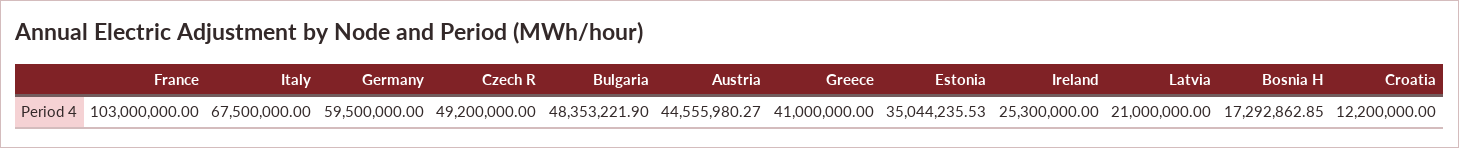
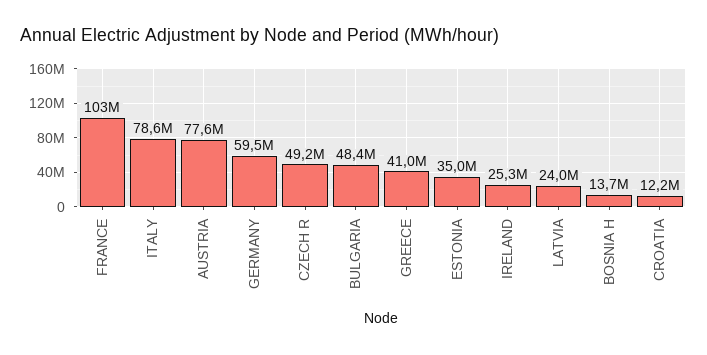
Italy: 67500000 -> 78600000
Austria: 44555980.27 -> 77600000
Latvia: 21000000 -> 24000000
Bosnia H: 17292862.85 -> 13700000

